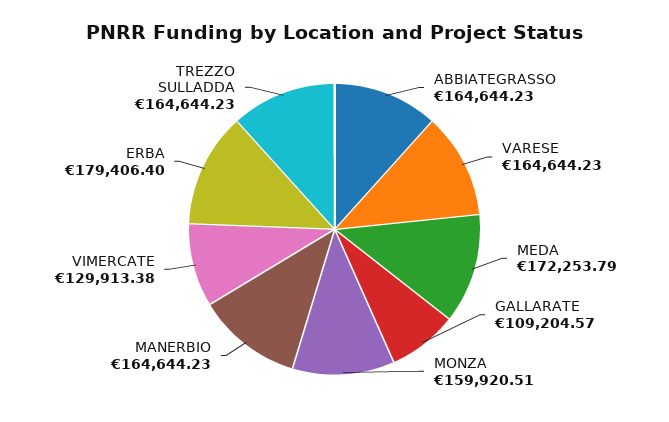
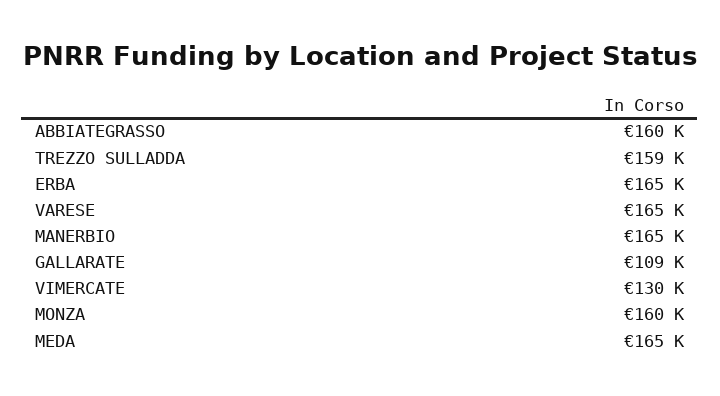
ABBIATEGRASSO: 164644.23 -> 160000
MEDA: 172253.79 -> 165000
ERBA: 179406.4 -> 165000
TREZZO SULLADDA: 164644.23 -> 159000

